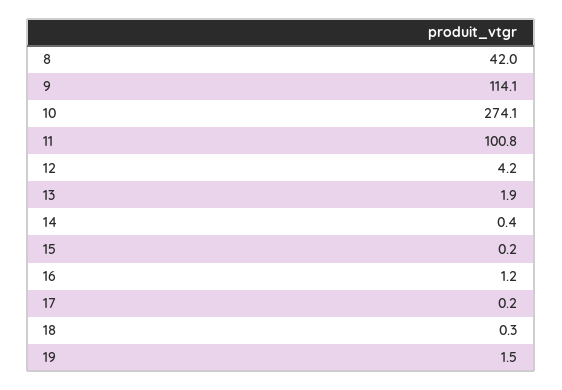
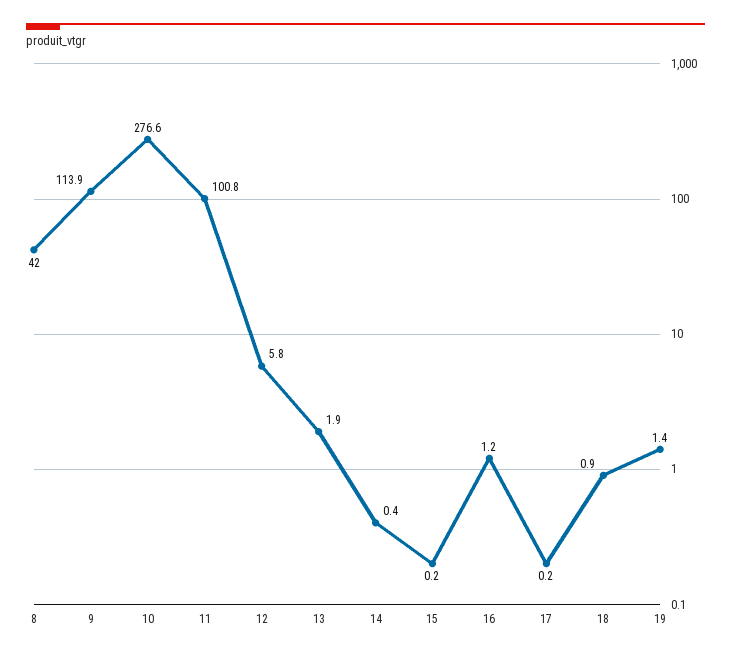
9: 114.1 -> 113.9
10: 274.1 -> 276.6
12: 4.2 -> 5.8
18: 0.3 -> 0.9
19: 1.5 -> 1.4

